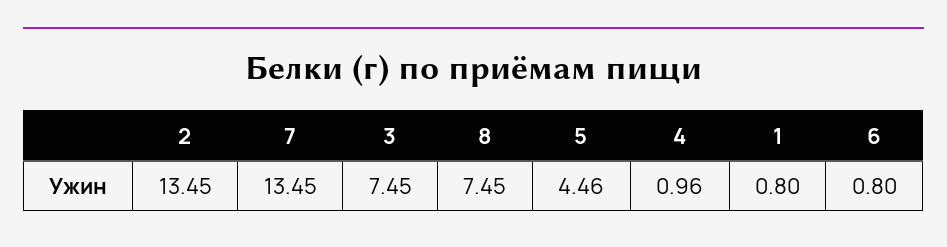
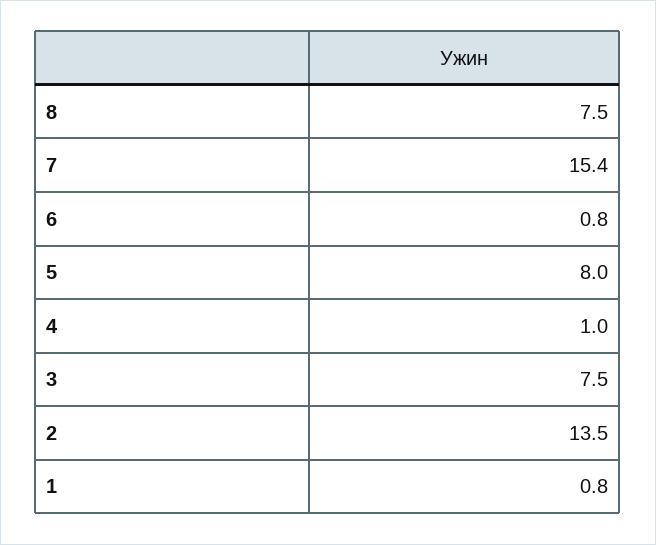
7: 13.45 -> 15.4
5: 4.46 -> 8

